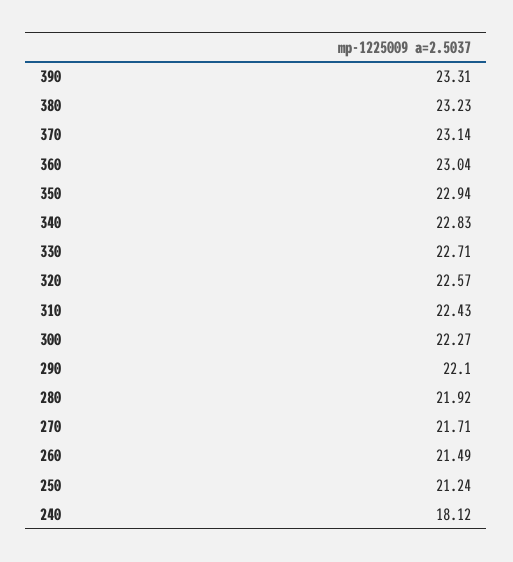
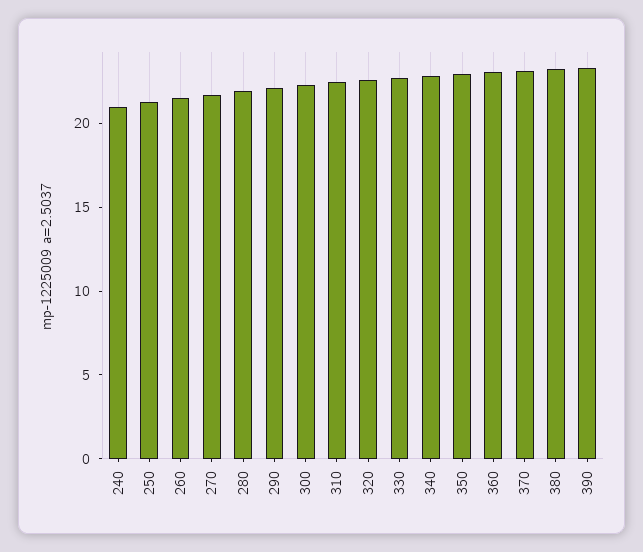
240: 18.12 -> 21

